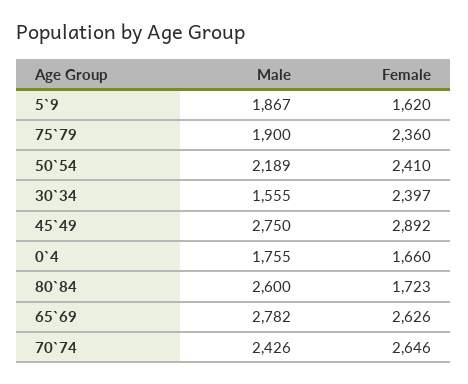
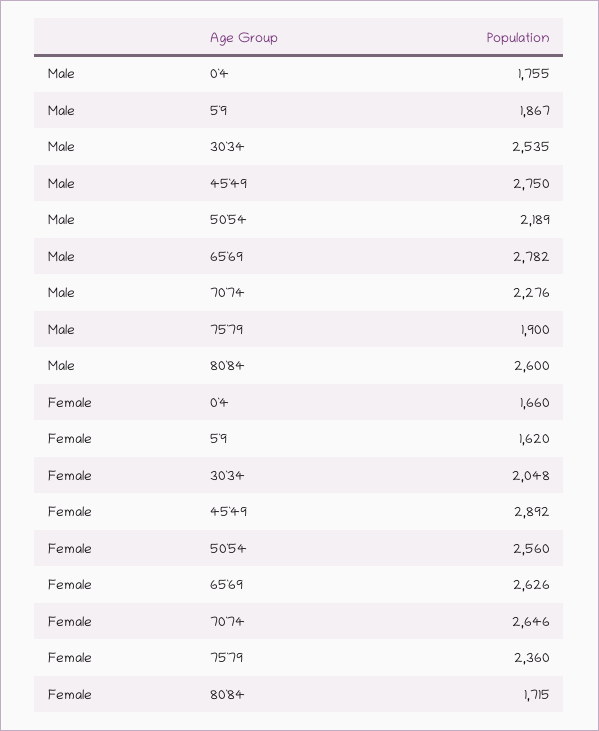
Female, 50`54: 2410 -> 2560
Male, 30`34: 1555 -> 2535
Female, 30`34: 2397 -> 2048
Female, 80`84: 1723 -> 1715
Male, 70`74: 2426 -> 2276

